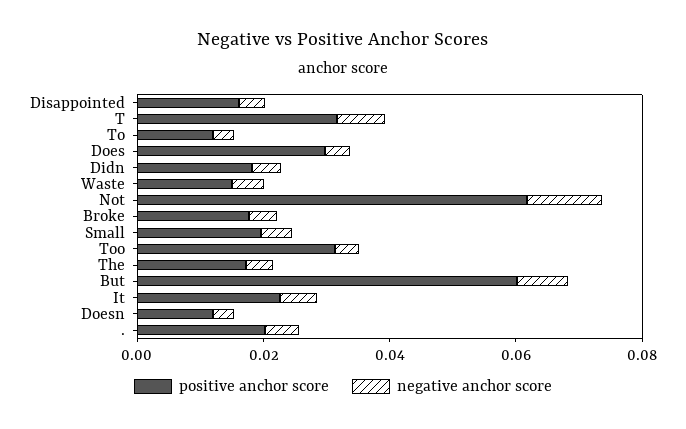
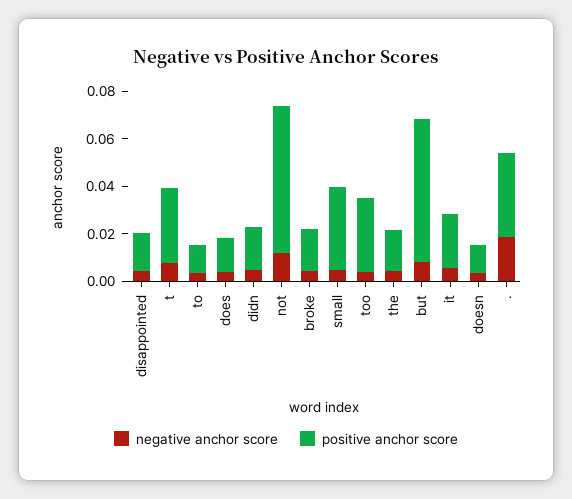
positive anchor score, Does: 0.03 -> 0.015
positive anchor score, Waste: 0.015 -> none
negative anchor score, Waste: 0.005 -> none
positive anchor score, Small: 0.02 -> 0.035
positive anchor score, .: 0.02 -> 0.035
negative anchor score, .: 0.005 -> 0.02

